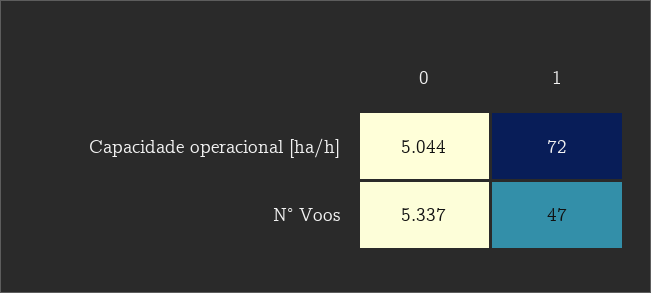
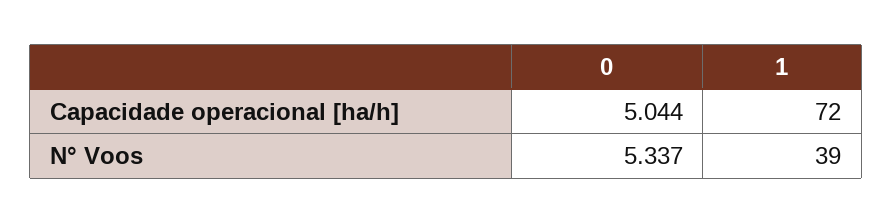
1, N° Voos: 47 -> 39

